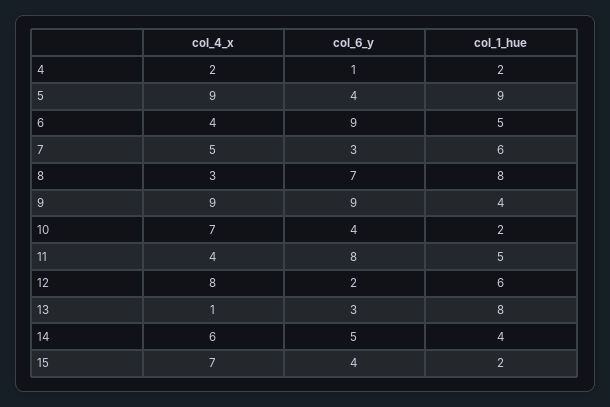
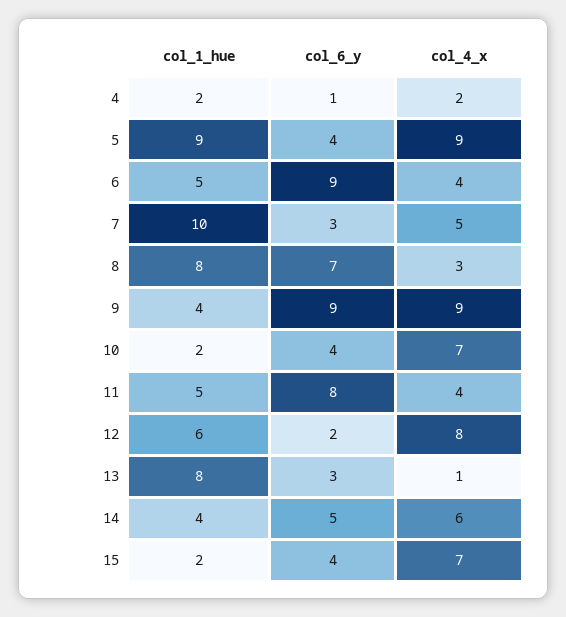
col_1_hue, 7: 6 -> 10

